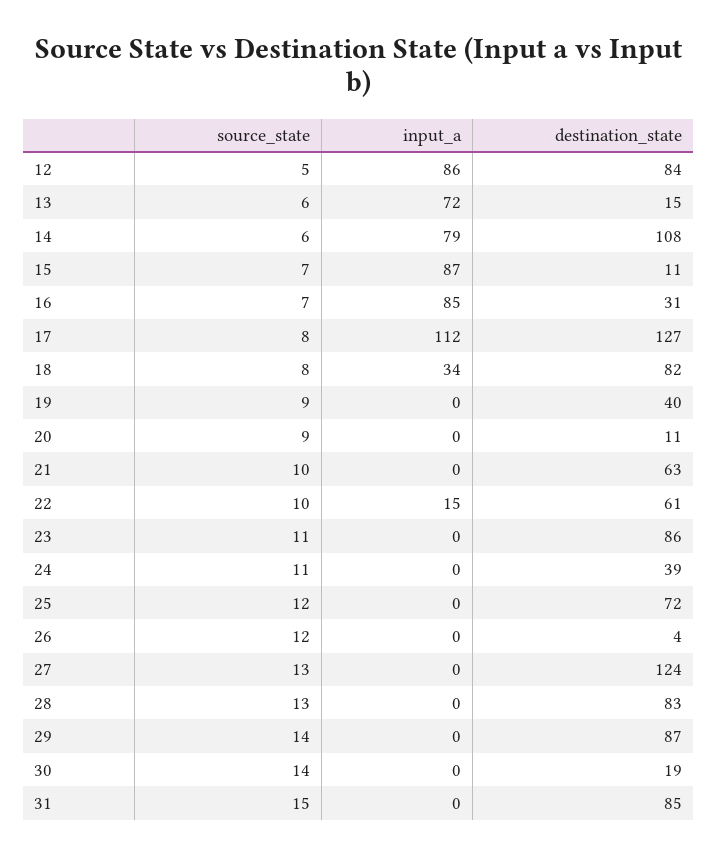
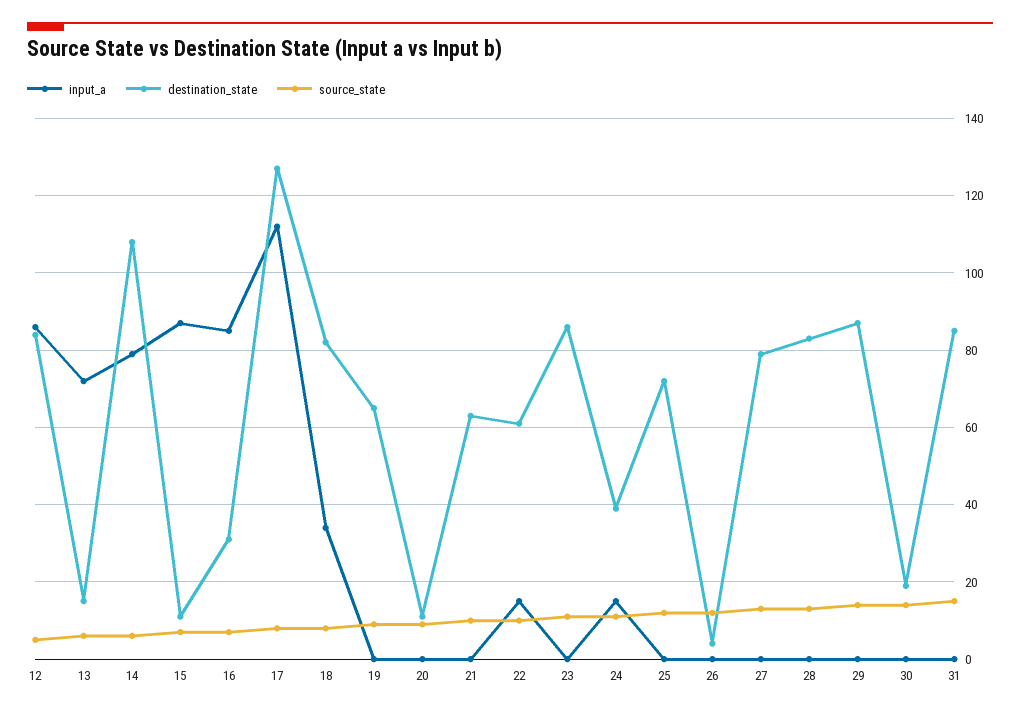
destination_state, 19: 40 -> 65
input_a, 24: 0 -> 15
destination_state, 27: 124 -> 80

